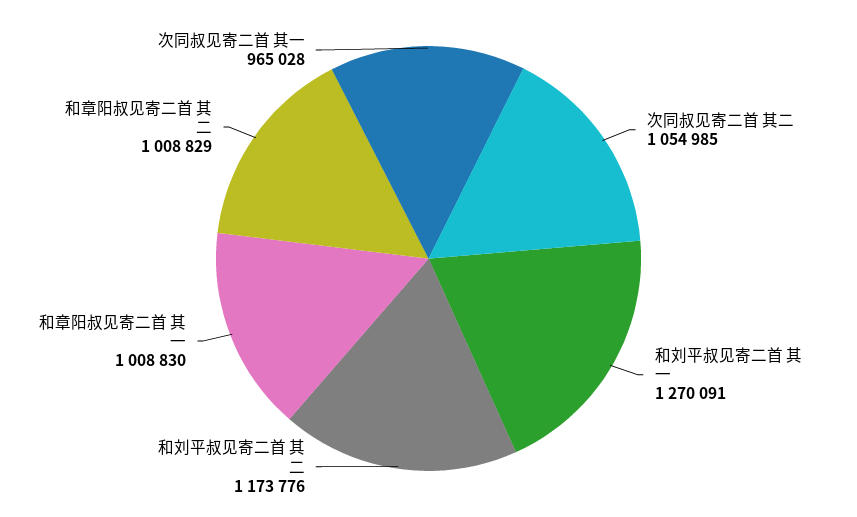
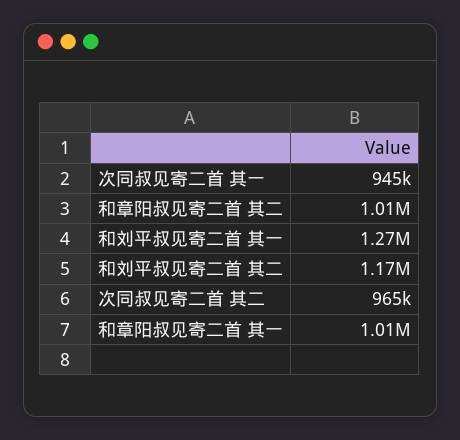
次同叔见寄二首 其二: 1054985 -> 965000
次同叔见寄二首 其一: 965028 -> 945000

